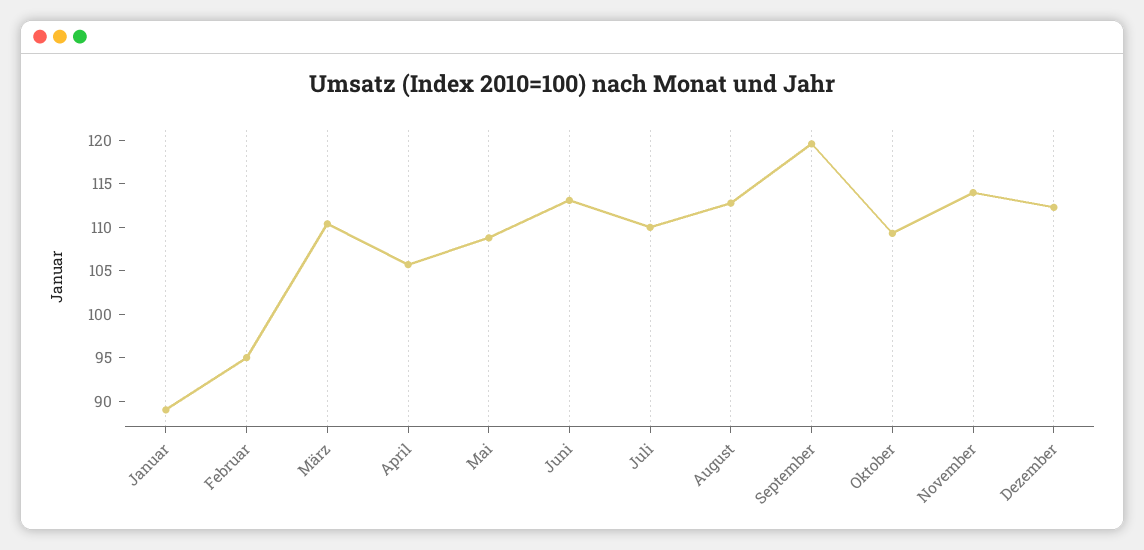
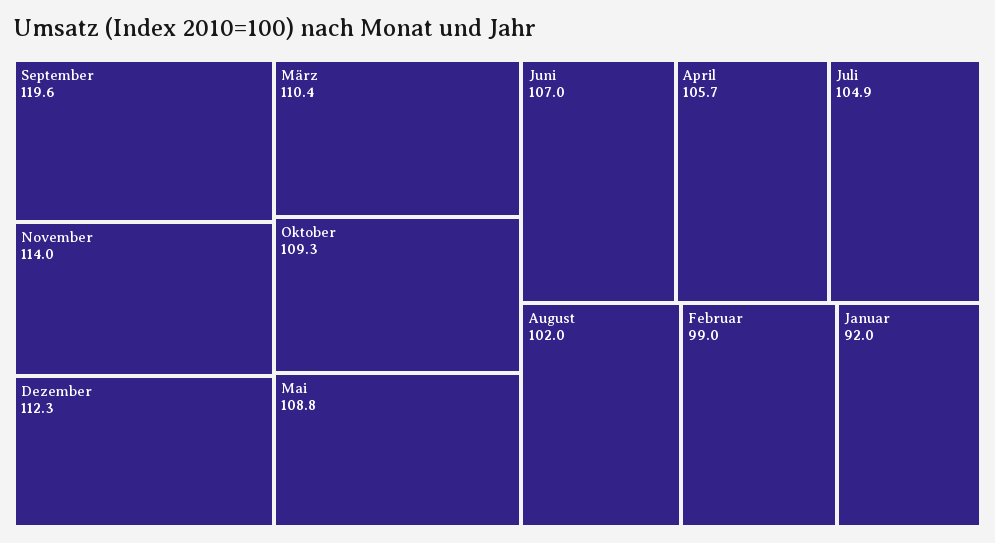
Januar: 89 -> 92
Februar: 95 -> 99
Juni: 113 -> 107
Juli: 110 -> 104.9
August: 113 -> 102

